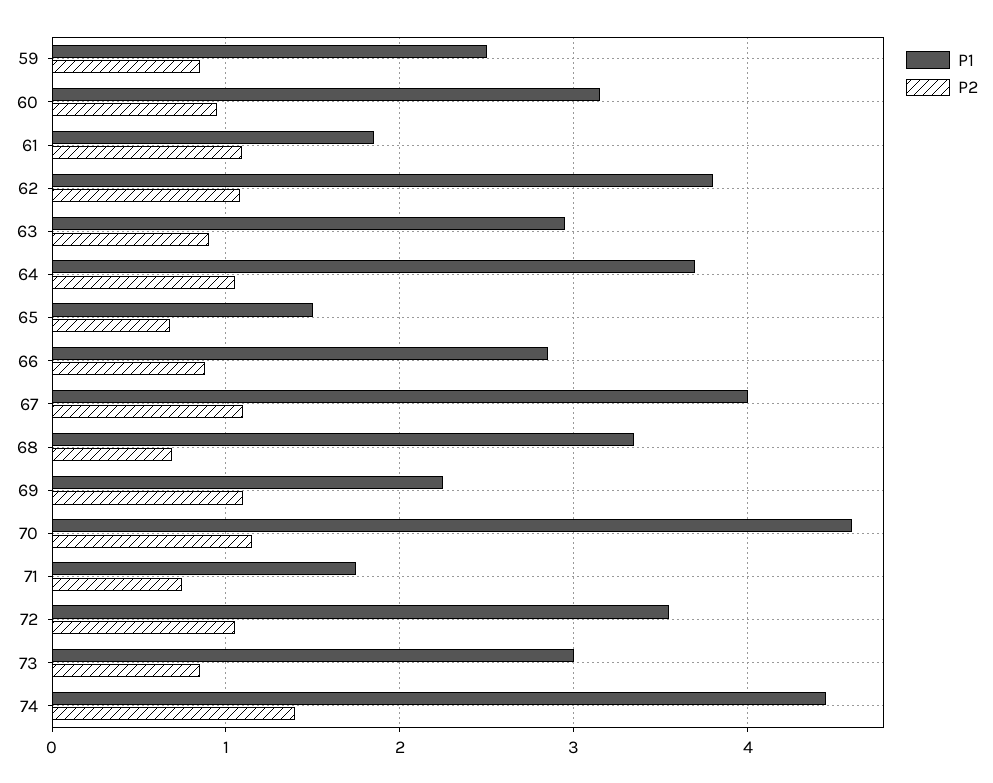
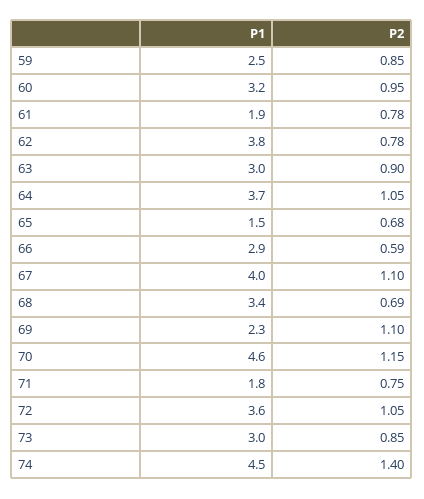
P2, 61: 1.1 -> 0.78
P2, 62: 1.1 -> 0.78
P2, 66: 0.9 -> 0.59

